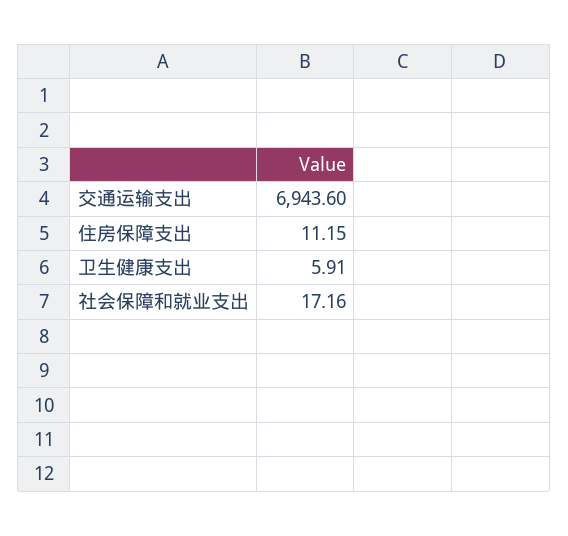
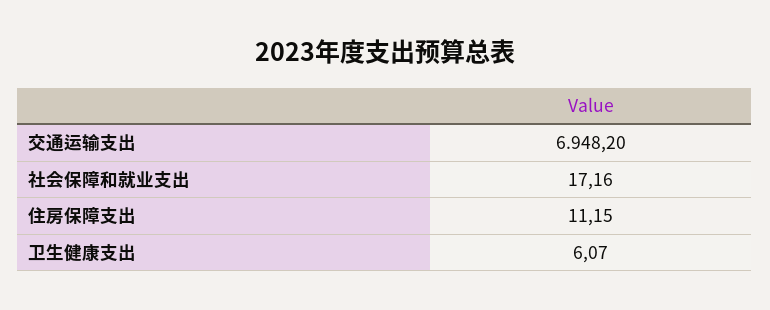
交通运输支出: 6943.6 -> 6948.2
卫生健康支出: 5.91 -> 6.07

